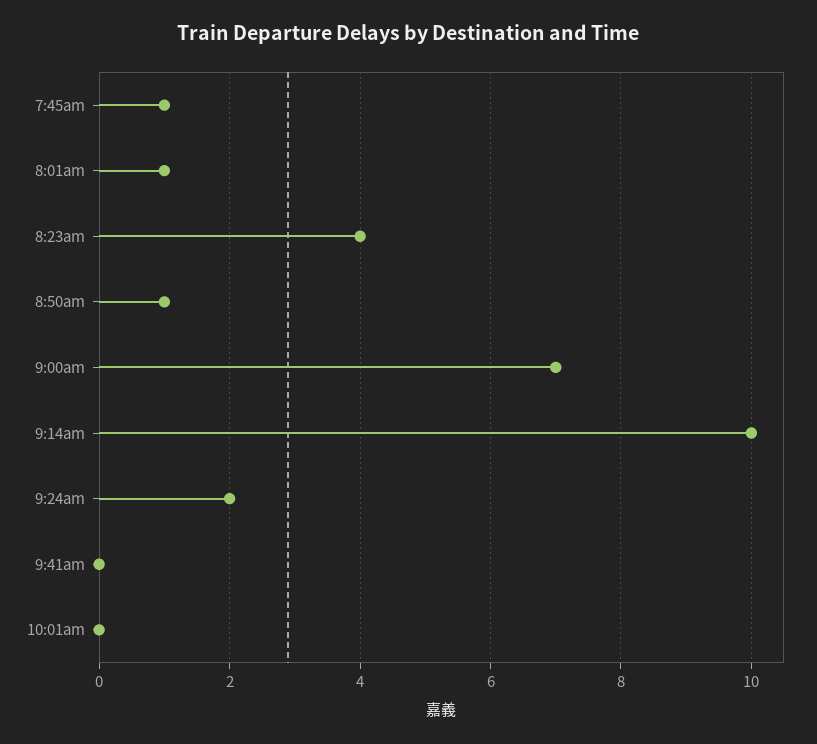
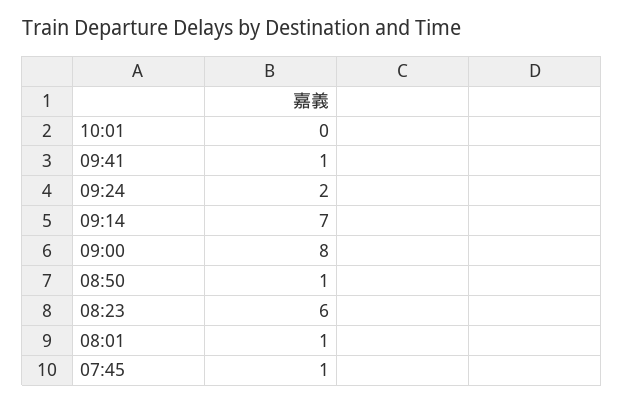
8:23am: 4 -> 6
9:00am: 7 -> 8
9:14am: 10 -> 7
9:41am: 0 -> 1

